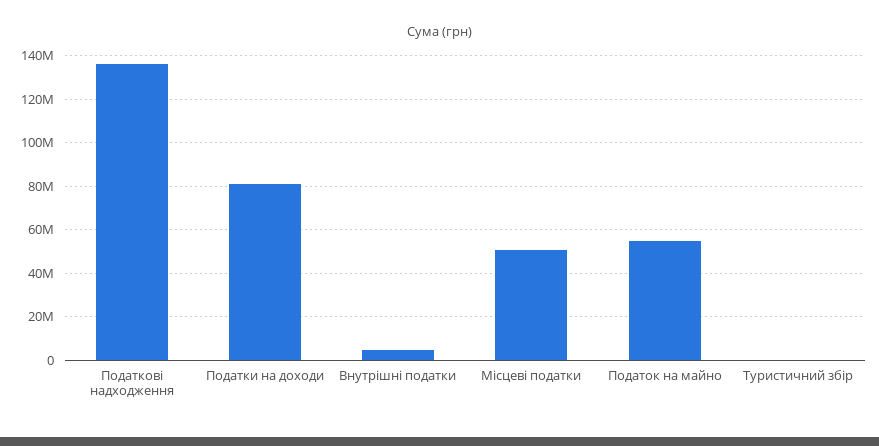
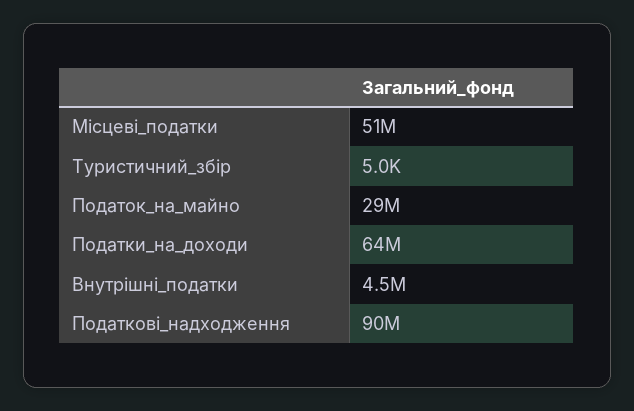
Податкові надходження: 135000000 -> 90000000
Податки на доходи: 80000000 -> 64000000
Податок на майно: 55000000 -> 29000000

